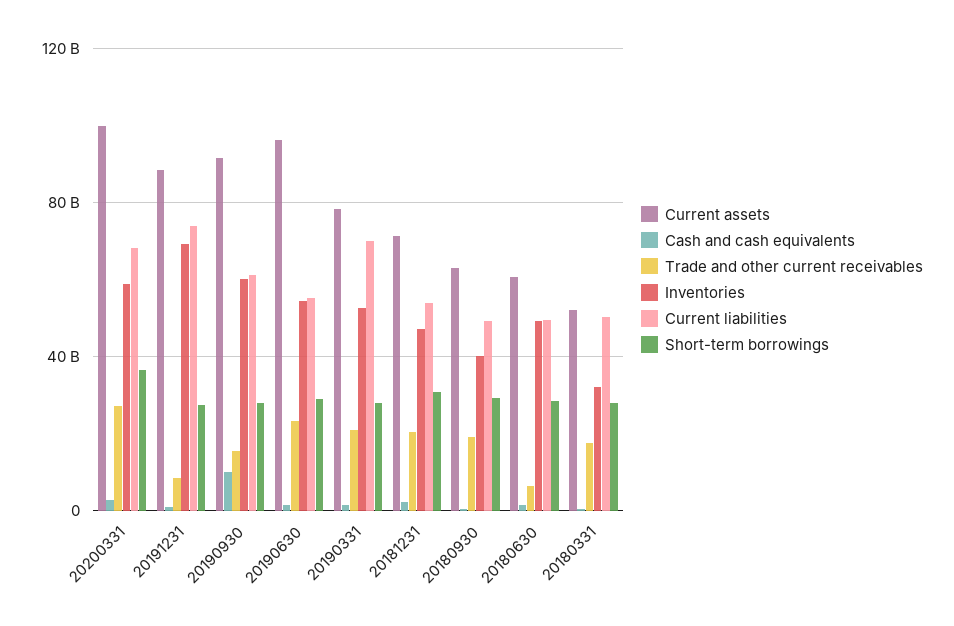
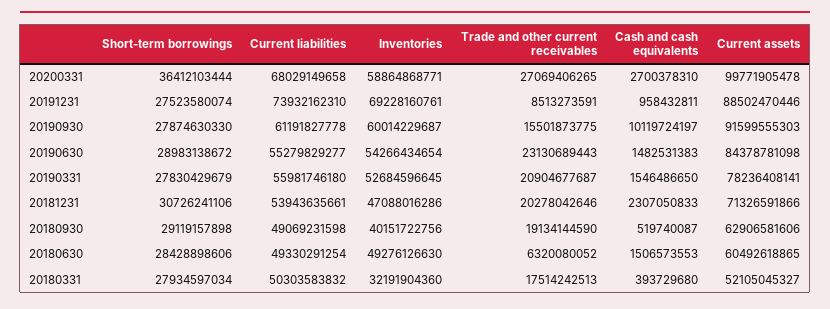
Current assets, 20190630: 95000000000 -> 84378781098
Current liabilities, 20190331: 70000000000 -> 55981746180

